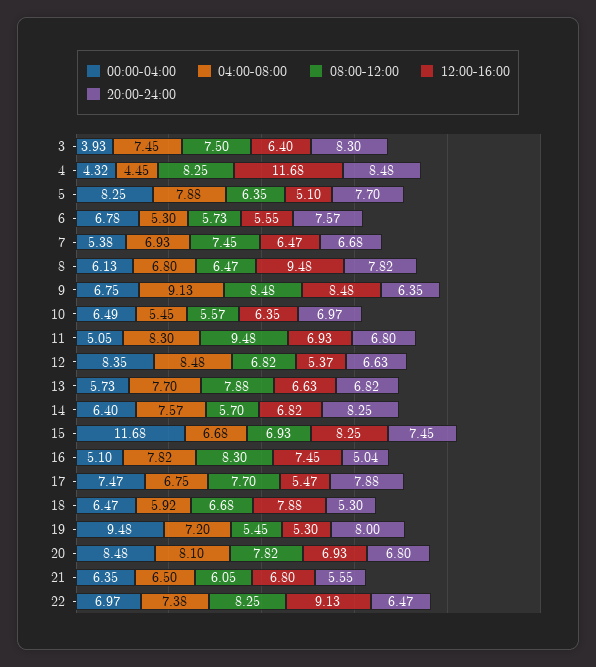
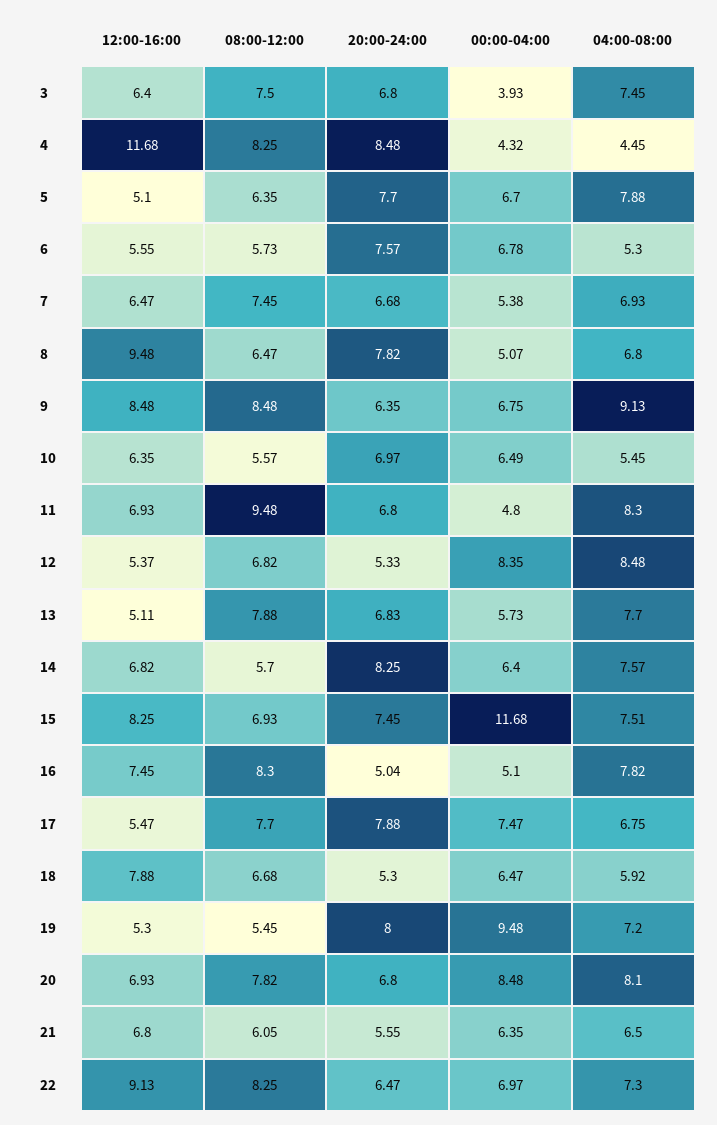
20:00-24:00, 3: 8.3 -> 6.8
00:00-04:00, 5: 8.25 -> 6.7
00:00-04:00, 8: 6.13 -> 5.07
00:00-04:00, 11: 5.05 -> 4.8
20:00-24:00, 12: 6.63 -> 5.33
12:00-16:00, 13: 6.63 -> 5.11
20:00-24:00, 13: 6.82 -> 6.83
04:00-08:00, 15: 6.68 -> 7.51
04:00-08:00, 22: 7.38 -> 7.3

